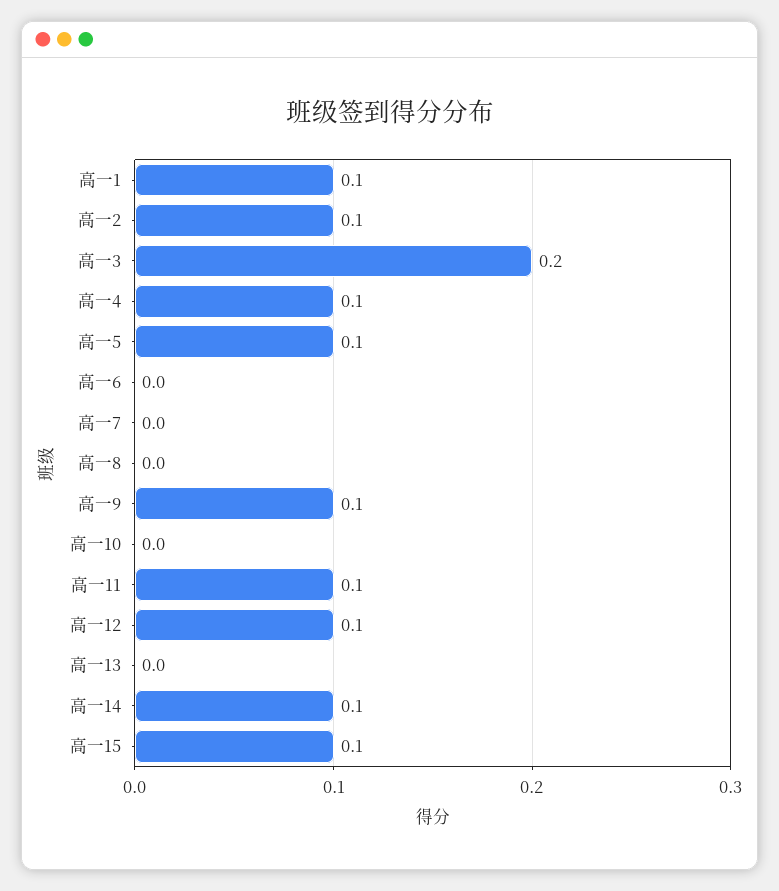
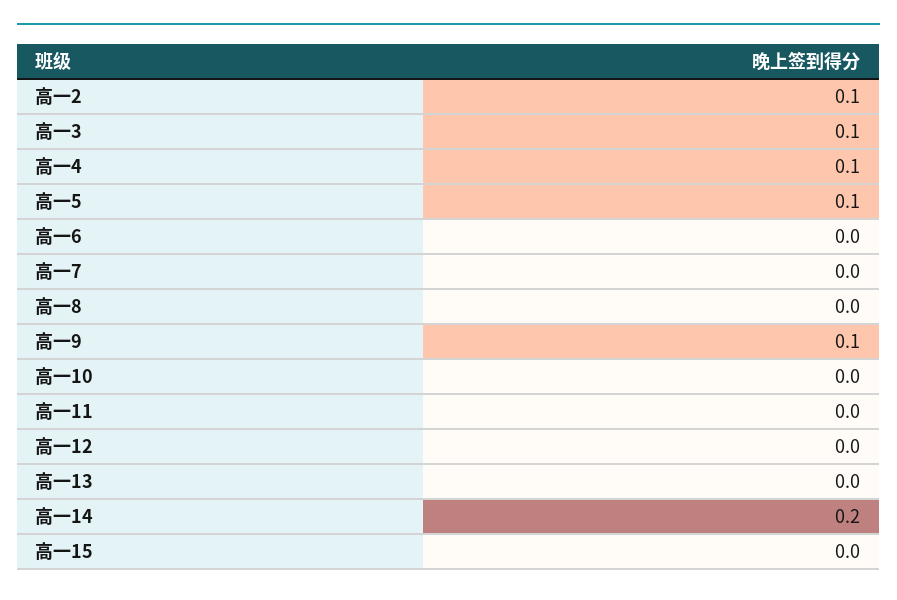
高一1: 0.1 -> none
高一3: 0.2 -> 0.1
高一11: 0.1 -> 0
高一12: 0.1 -> 0
高一14: 0.1 -> 0.2
高一15: 0.1 -> 0

